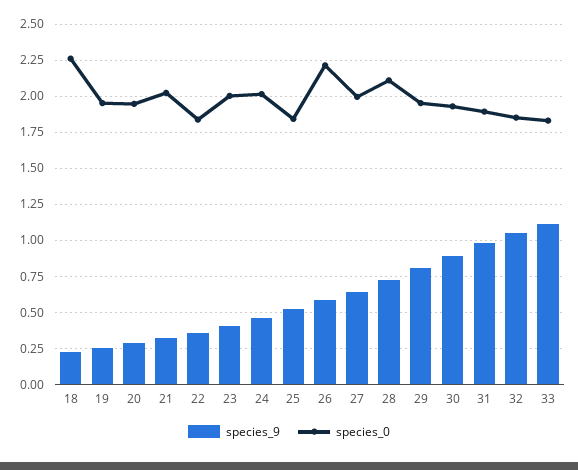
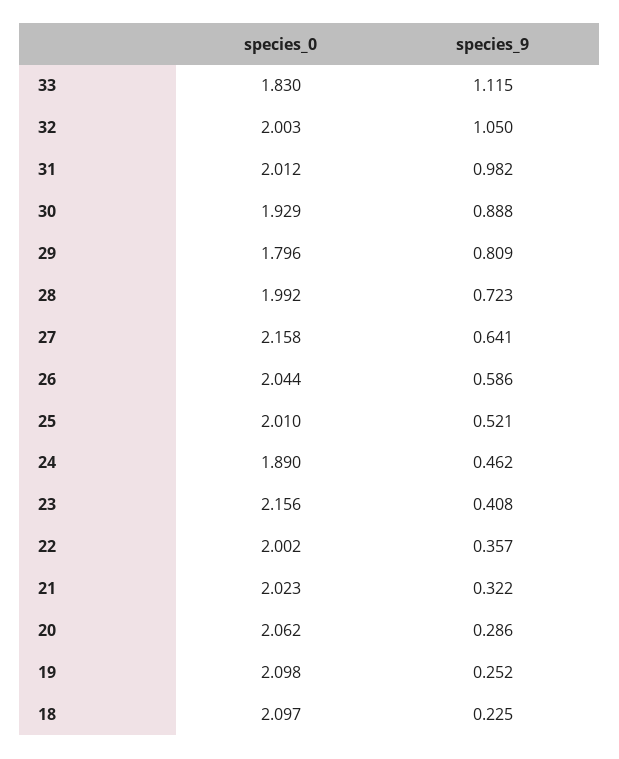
species_0, 18: 2.25 -> 2.097
species_0, 19: 1.95 -> 2.098
species_0, 20: 1.95 -> 2.062
species_0, 22: 1.85 -> 2.002
species_0, 23: 2 -> 2.156
species_0, 24: 2 -> 1.89
species_0, 25: 1.85 -> 2.01
species_0, 26: 2.2 -> 2.044
species_0, 27: 2 -> 2.158
species_0, 28: 2.1 -> 1.992
species_0, 29: 1.95 -> 1.796
species_0, 31: 1.9 -> 2.012
species_0, 32: 1.85 -> 2.003

